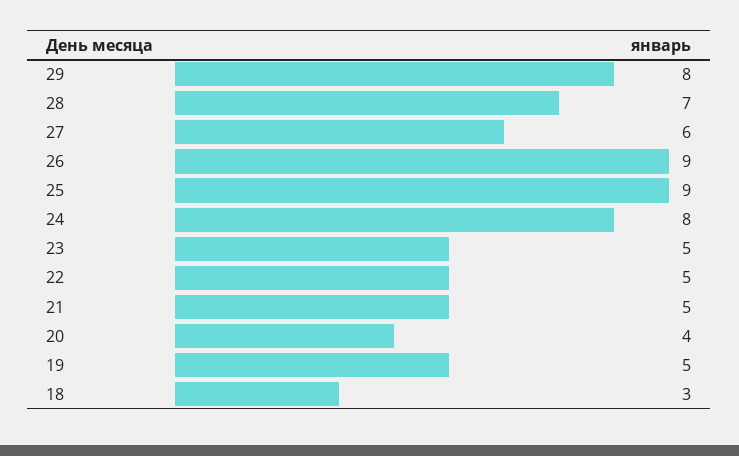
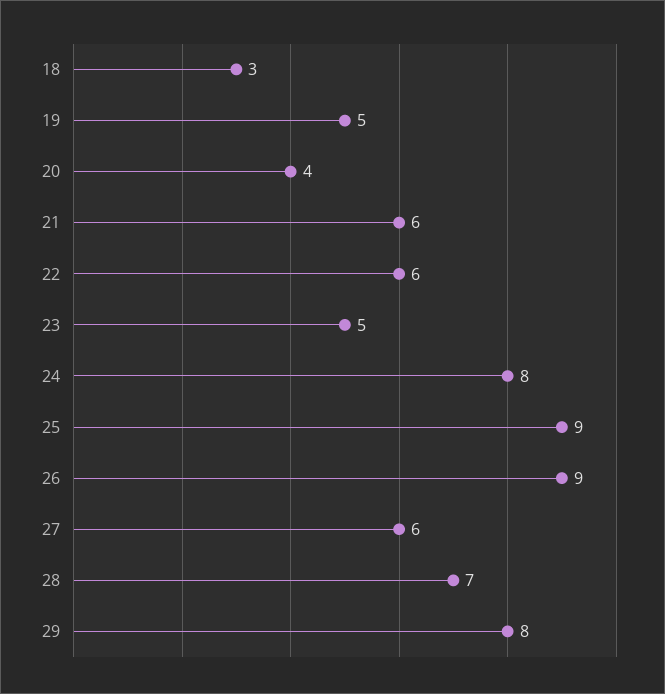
22: 5 -> 6
21: 5 -> 6

